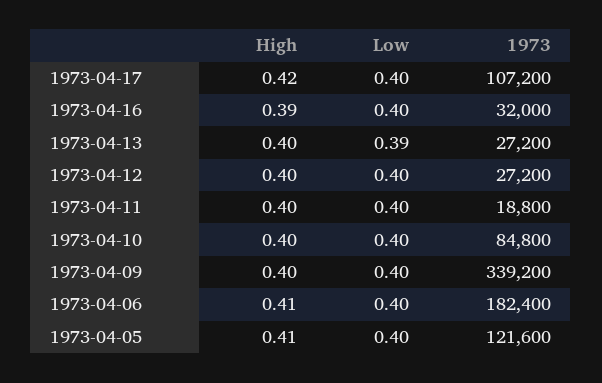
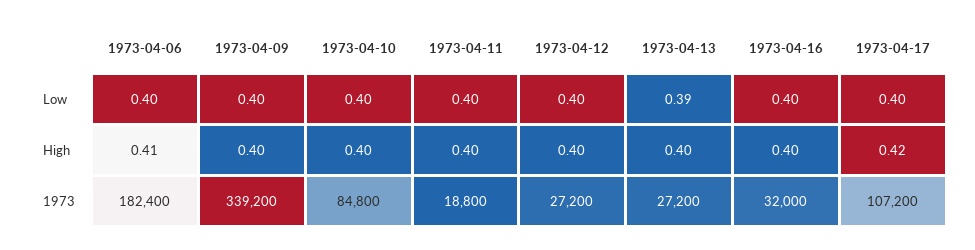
High, 1973-04-16: 0.39 -> 0.4
High, 1973-04-05: 0.41 -> none
Low, 1973-04-05: 0.4 -> none
1973, 1973-04-05: 121600 -> none

